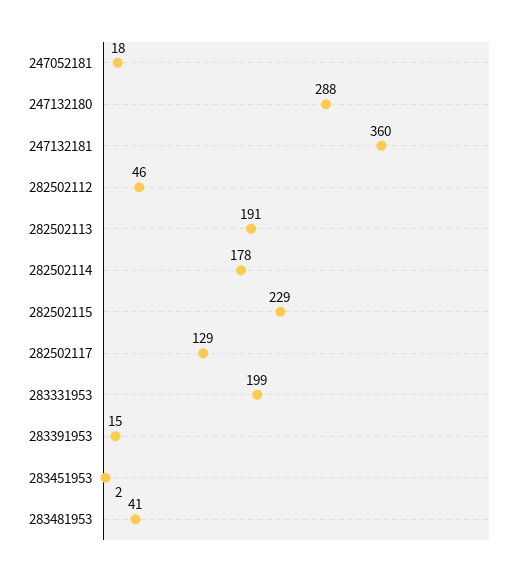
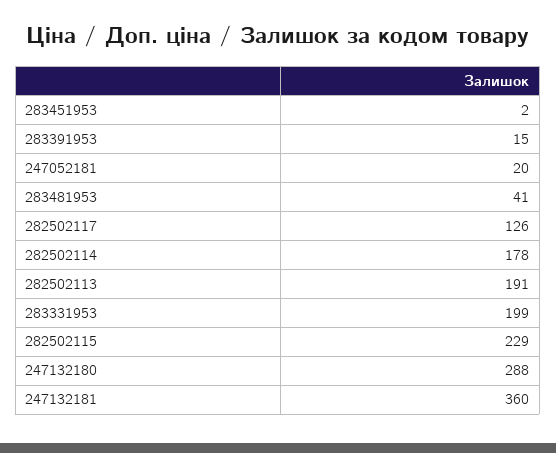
247052181: 18 -> 20
282502112: 46 -> none
282502117: 129 -> 126

